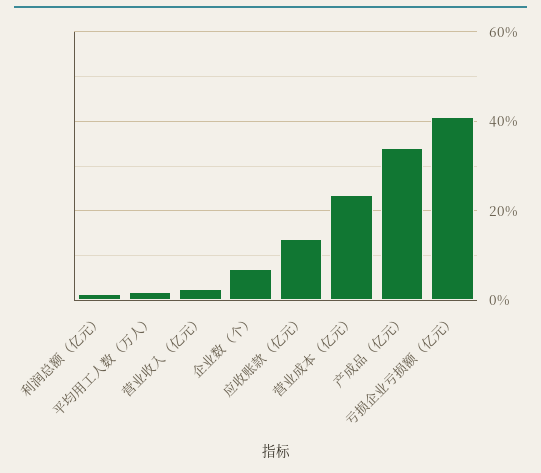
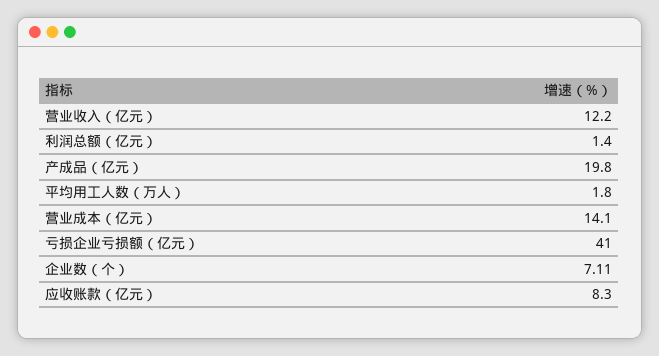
营业收入（亿元）: 2 -> 12.2
应收账款（亿元）: 14 -> 8.3
营业成本（亿元）: 24 -> 14.1
产成品（亿元）: 34 -> 19.8

